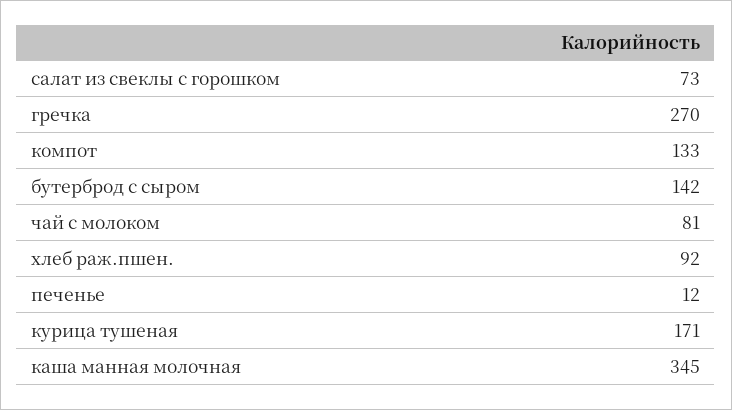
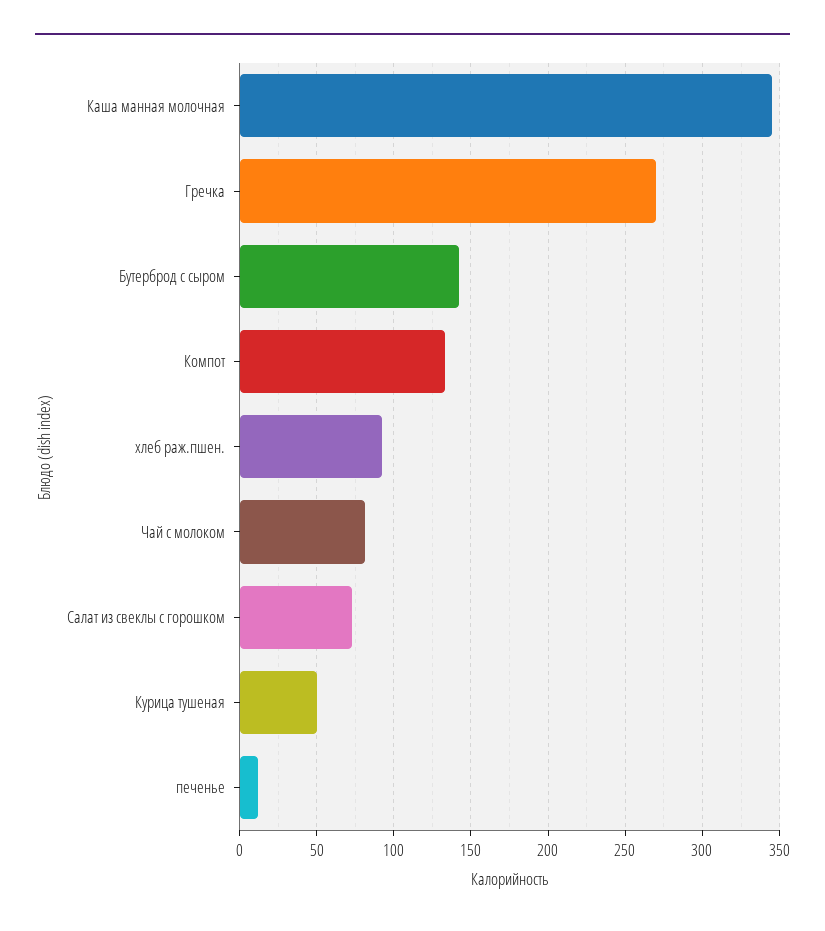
курица тушеная: 171 -> 50

